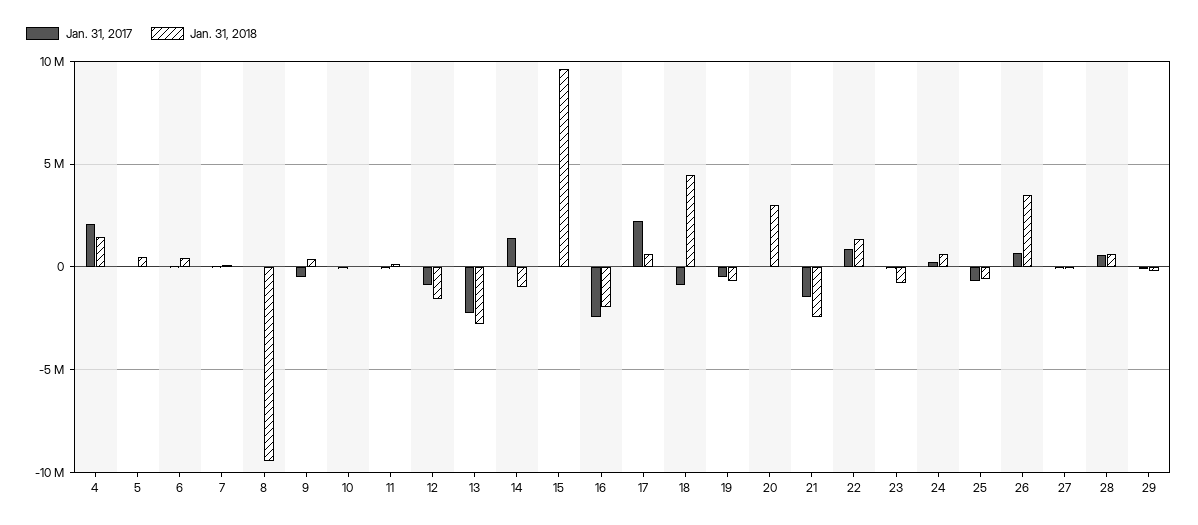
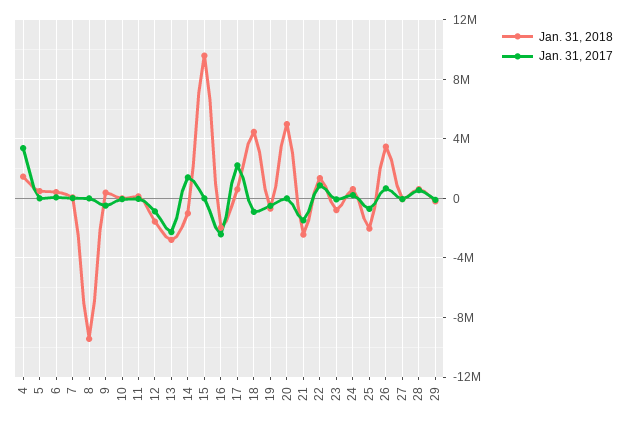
Jan. 31, 2017, 4: 2000000 -> 3500000
Jan. 31, 2018, 20: 3000000 -> 5000000
Jan. 31, 2018, 25: -500000 -> -2000000

